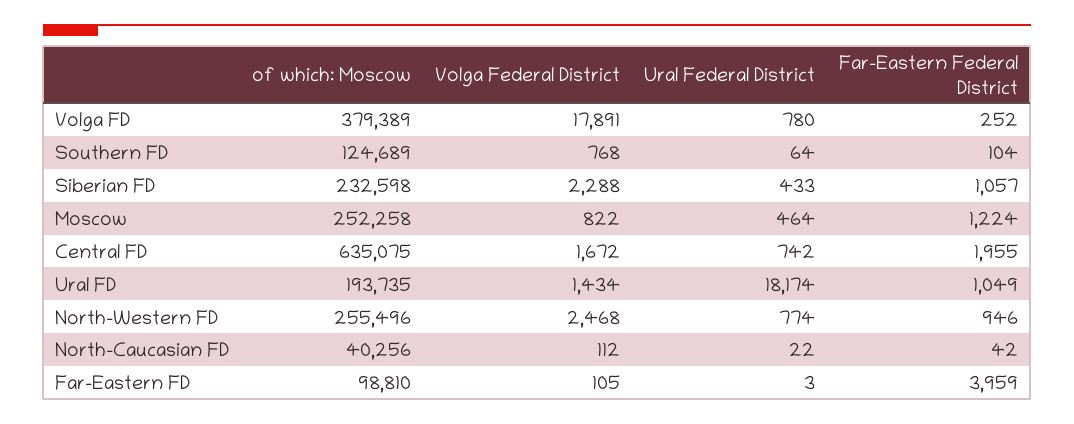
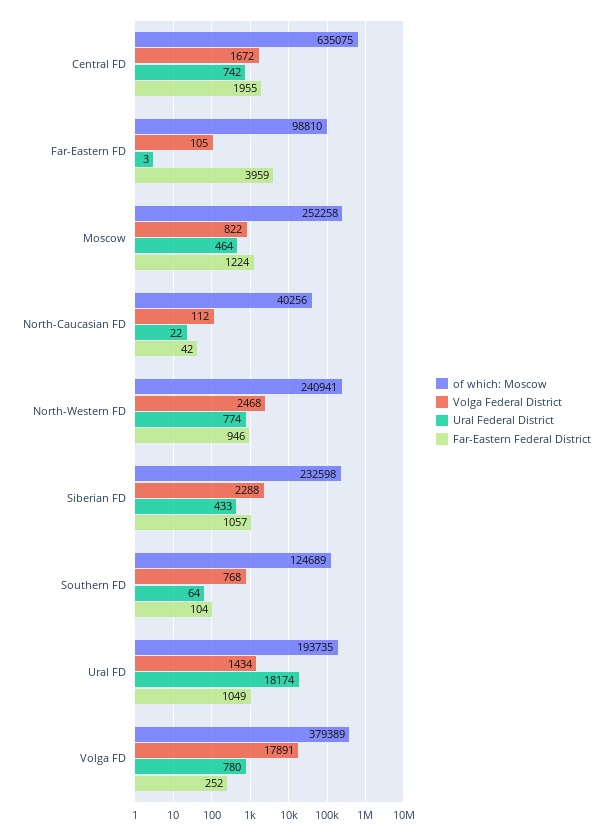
of which: Moscow, North-Western FD: 255496 -> 240941

